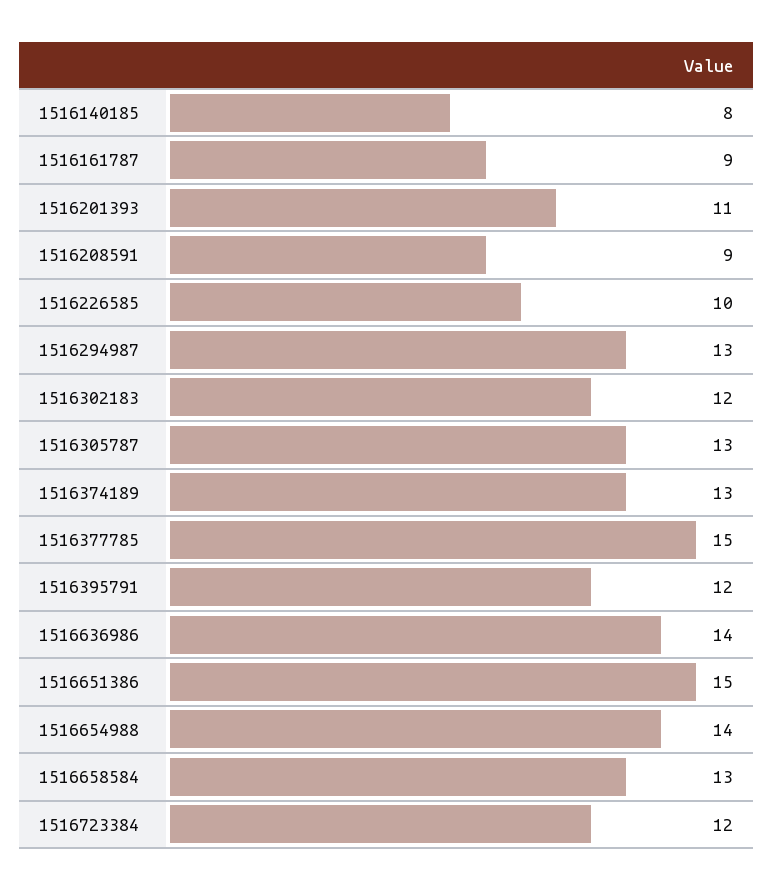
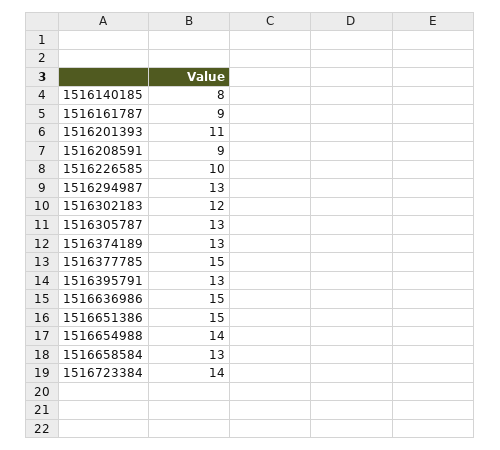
1516395791: 12 -> 13
1516636986: 14 -> 15
1516723384: 12 -> 14

